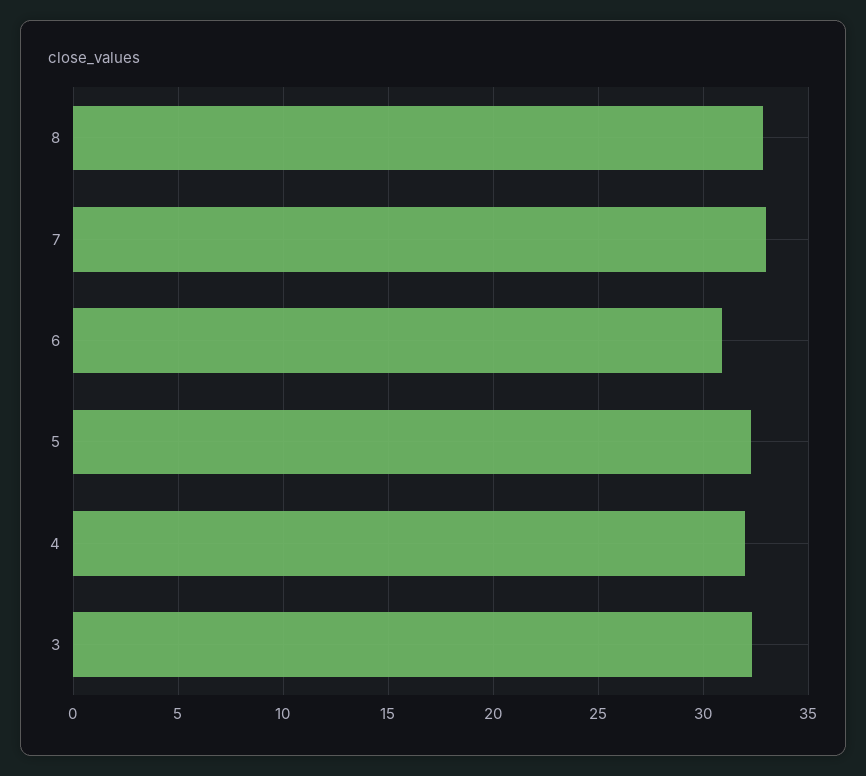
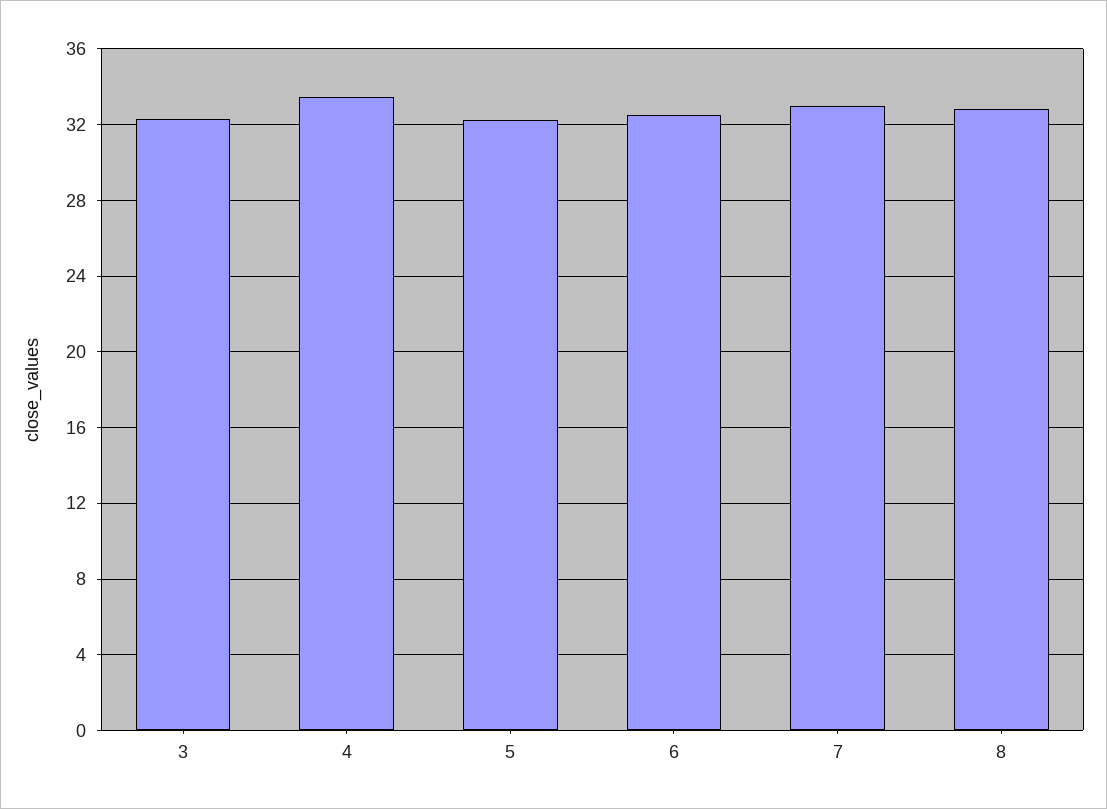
6: 31 -> 32.5
4: 32 -> 33.5

